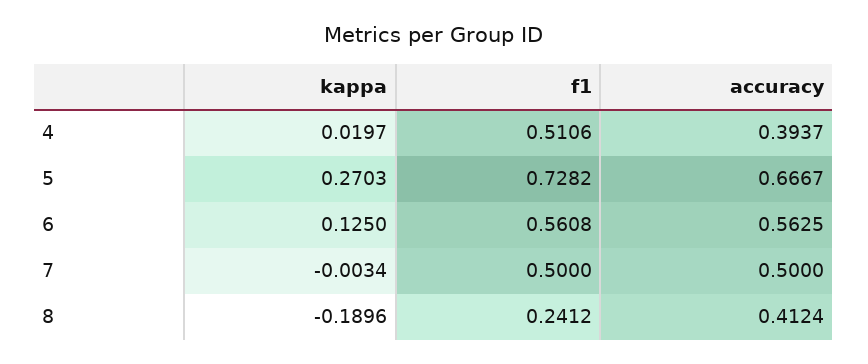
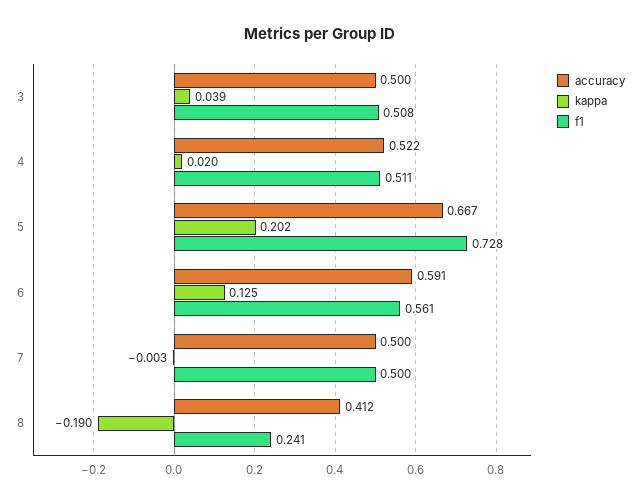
accuracy, 4: 0.3937 -> 0.522
kappa, 5: 0.2703 -> 0.202
accuracy, 6: 0.5625 -> 0.591
accuracy, 3: none -> 0.5
kappa, 3: none -> 0.039
f1, 3: none -> 0.508

